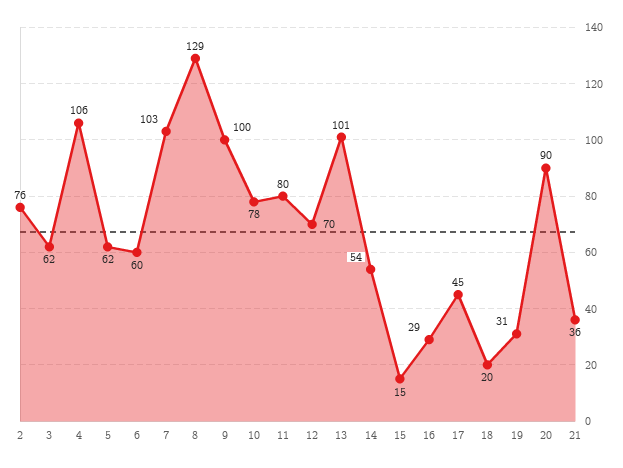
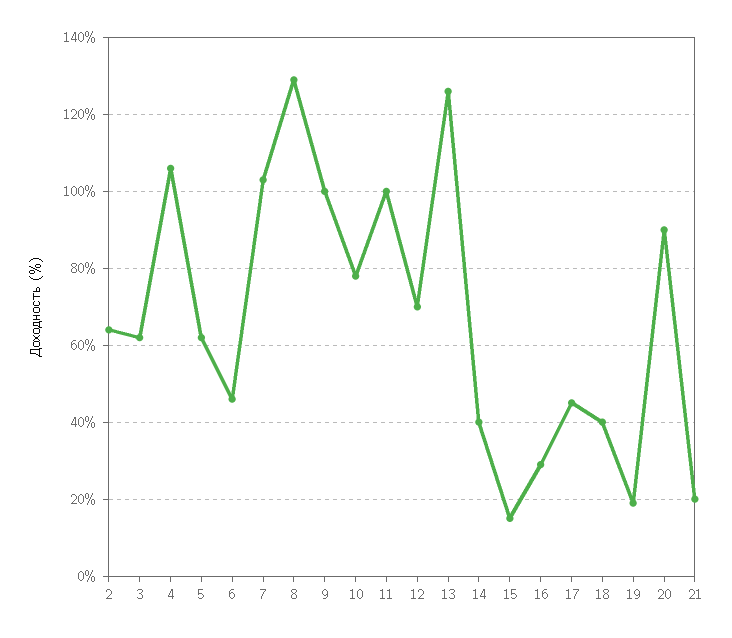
2: 76 -> 65
6: 60 -> 45
11: 80 -> 100
13: 101 -> 125
14: 54 -> 40
18: 20 -> 40
19: 31 -> 20
21: 36 -> 20

